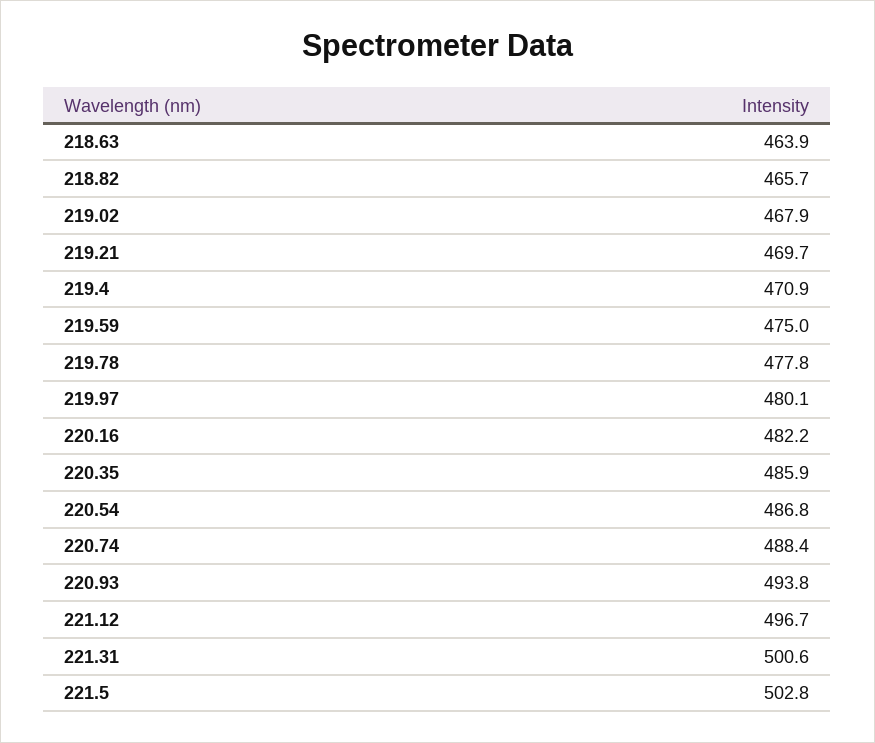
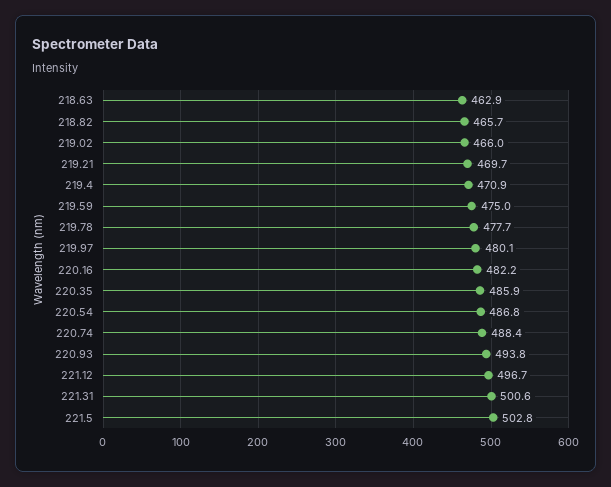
218.63: 463.9 -> 462.9
219.02: 467.9 -> 466
219.78: 477.8 -> 477.7

